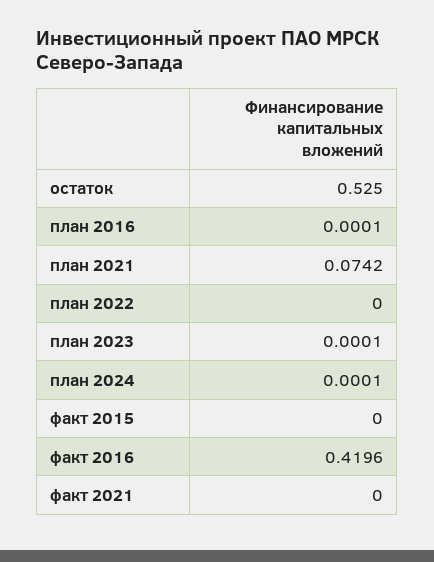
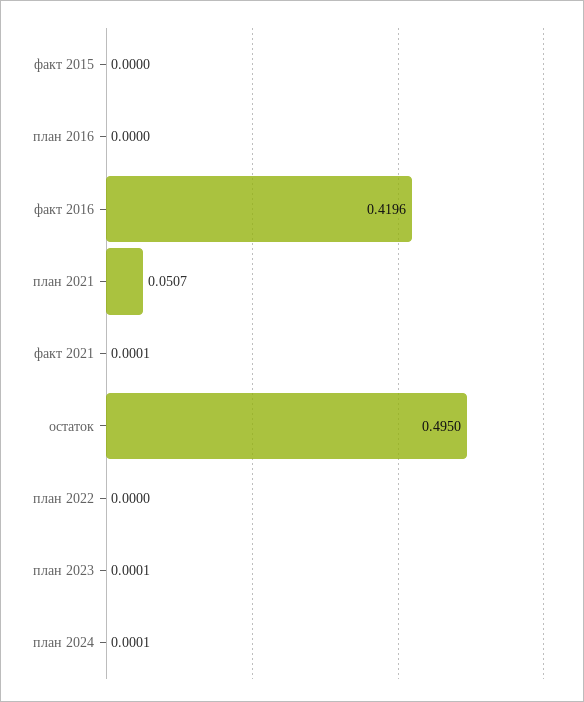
остаток: 0.525 -> 0.495
план 2016: 0.0001 -> 0
план 2021: 0.0742 -> 0.0507
факт 2021: 0 -> 0.0001

